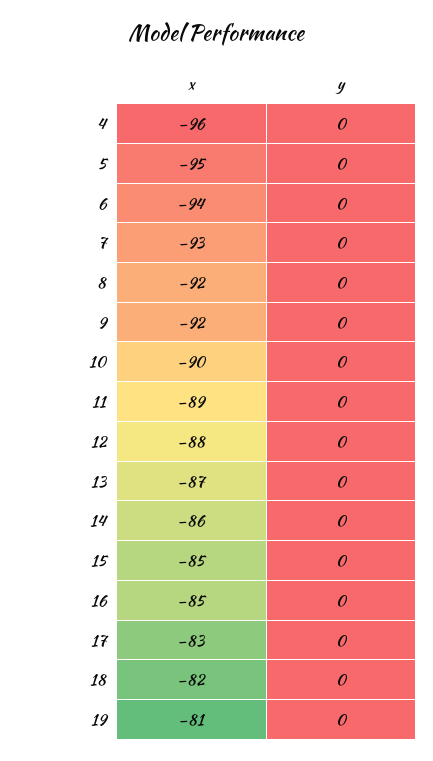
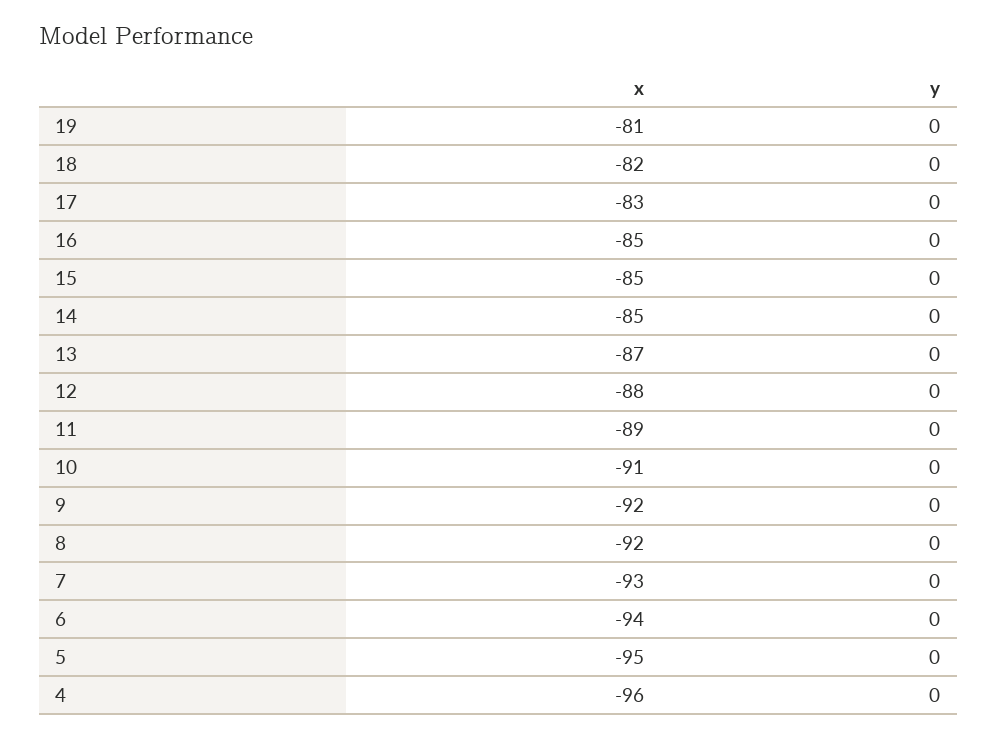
x, 10: -90 -> -91
x, 14: -86 -> -85

